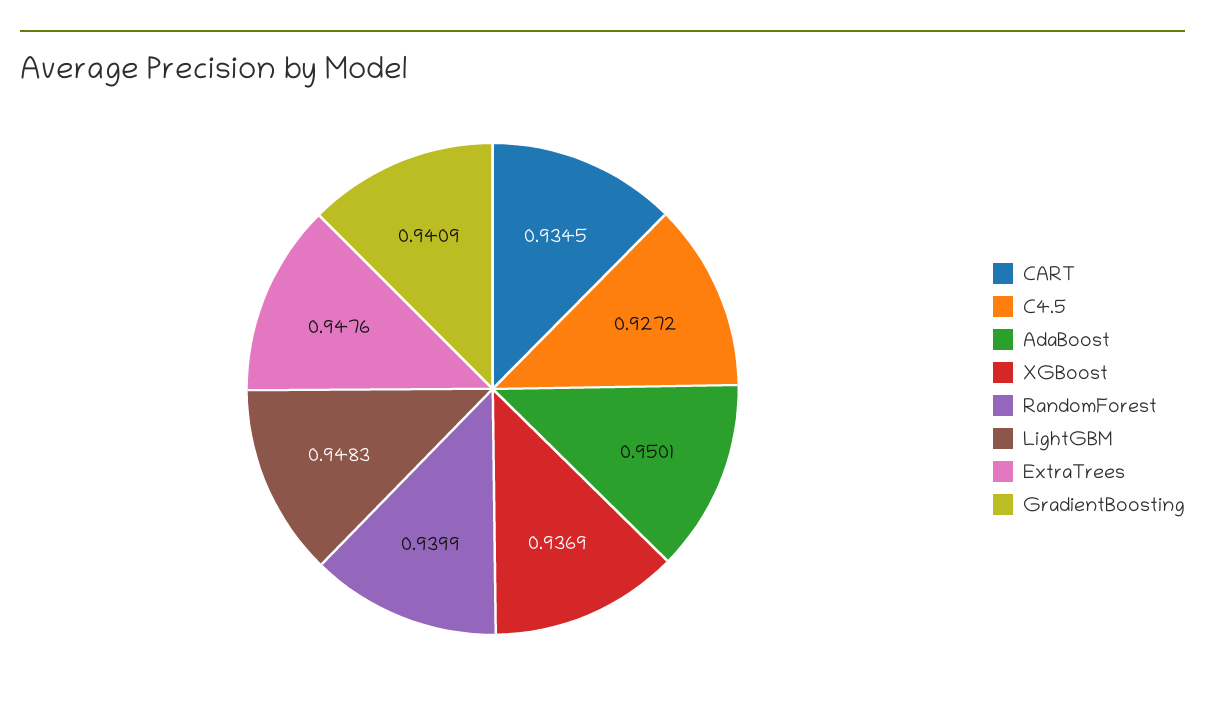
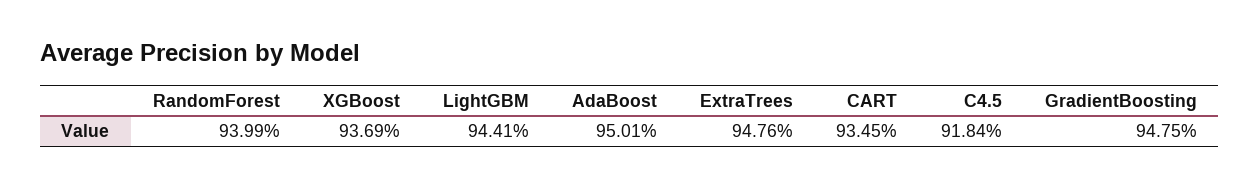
C4.5: 0.9272 -> 0.9184
LightGBM: 0.9483 -> 0.9441
GradientBoosting: 0.9409 -> 0.9475

